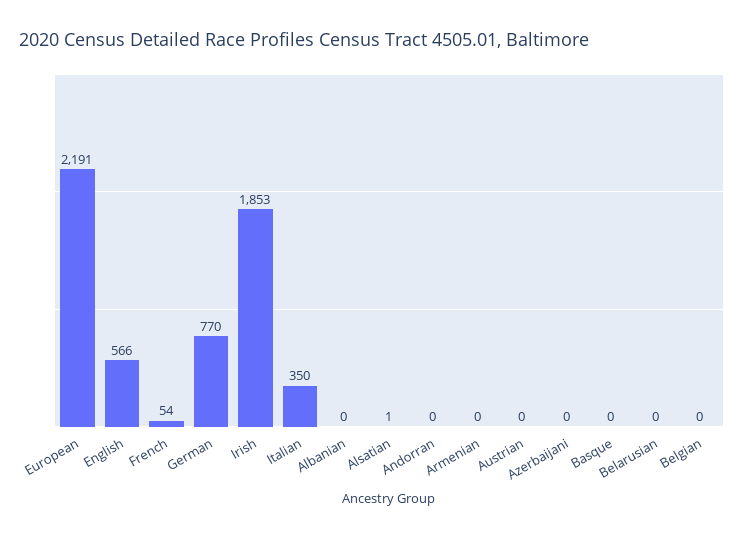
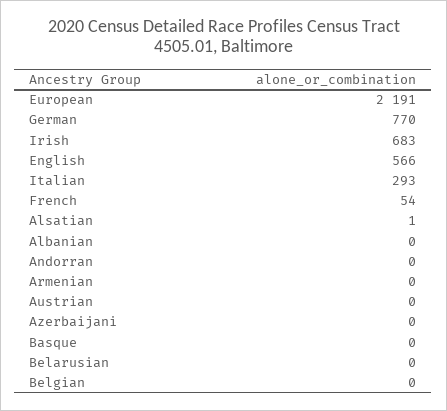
Irish: 1853 -> 683
Italian: 350 -> 293

